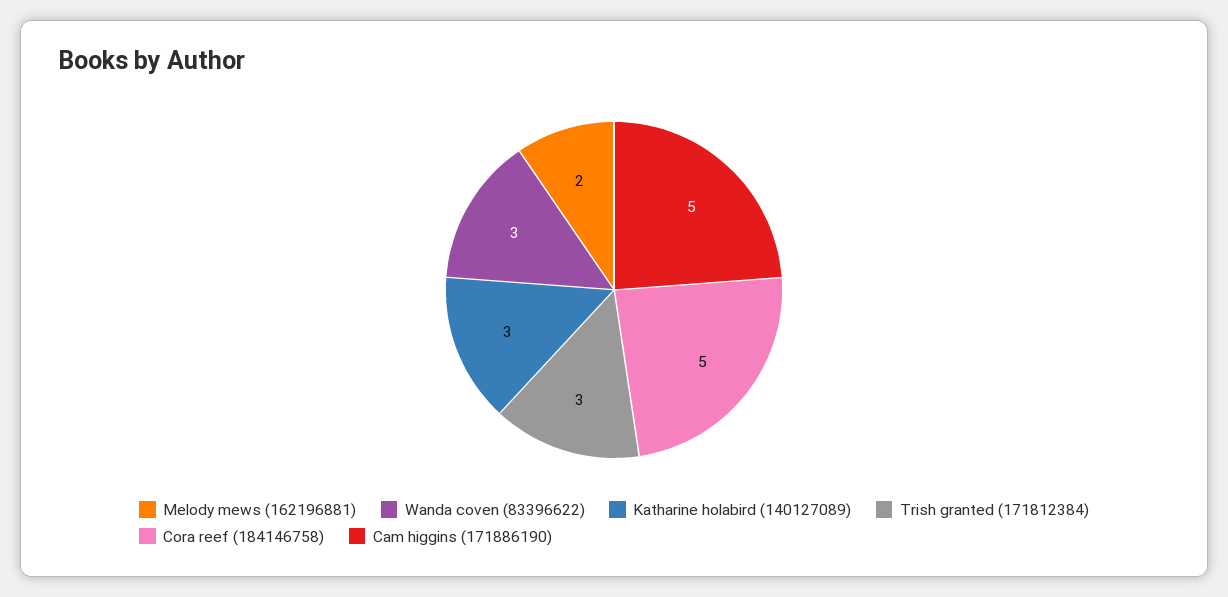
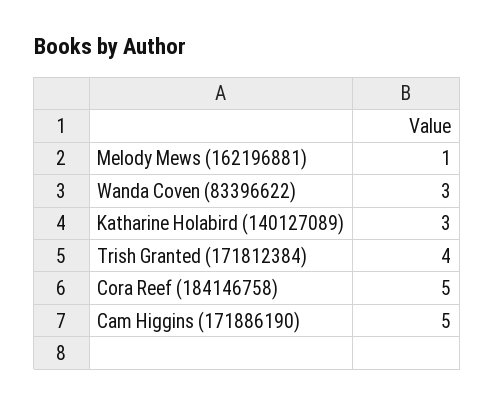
Melody mews (162196881): 2 -> 1
Trish granted (171812384): 3 -> 4

